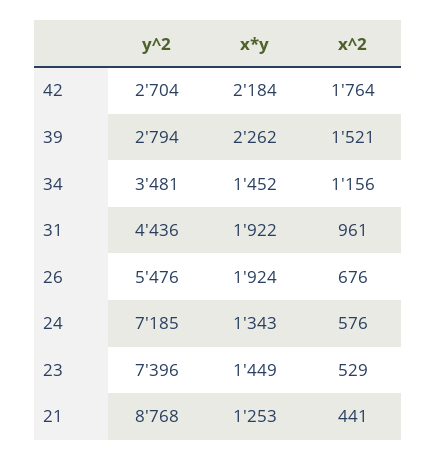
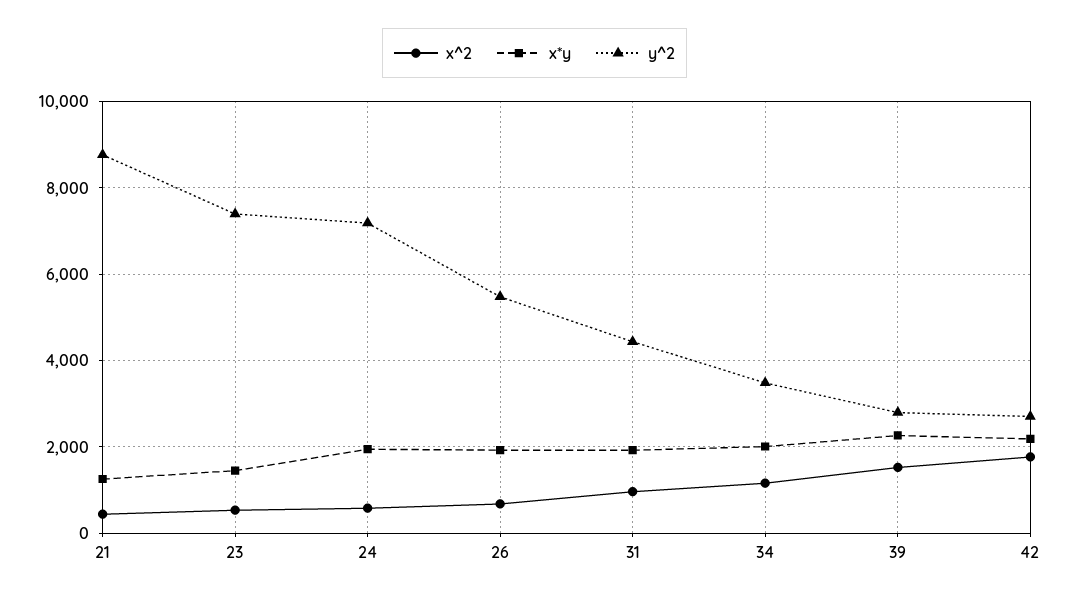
x*y, 34: 1452 -> 2000
x*y, 24: 1343 -> 2000

